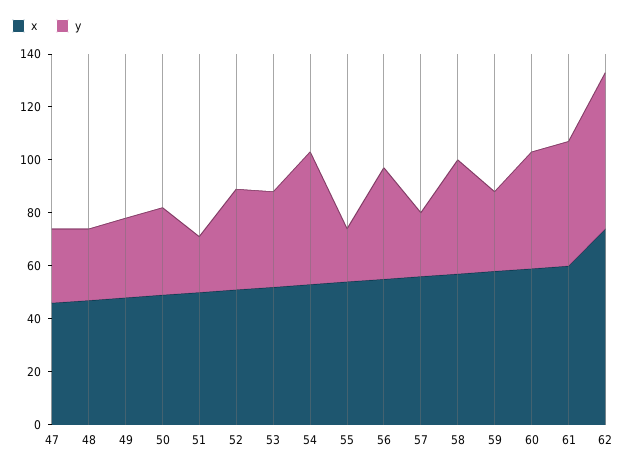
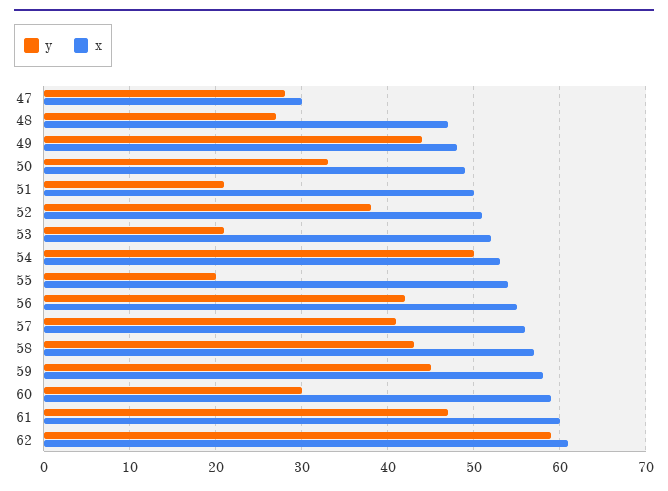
x, 47: 45 -> 30
y, 49: 30 -> 44
y, 53: 35 -> 21
y, 57: 25 -> 41
y, 59: 30 -> 45
y, 60: 45 -> 30
x, 62: 75 -> 61

